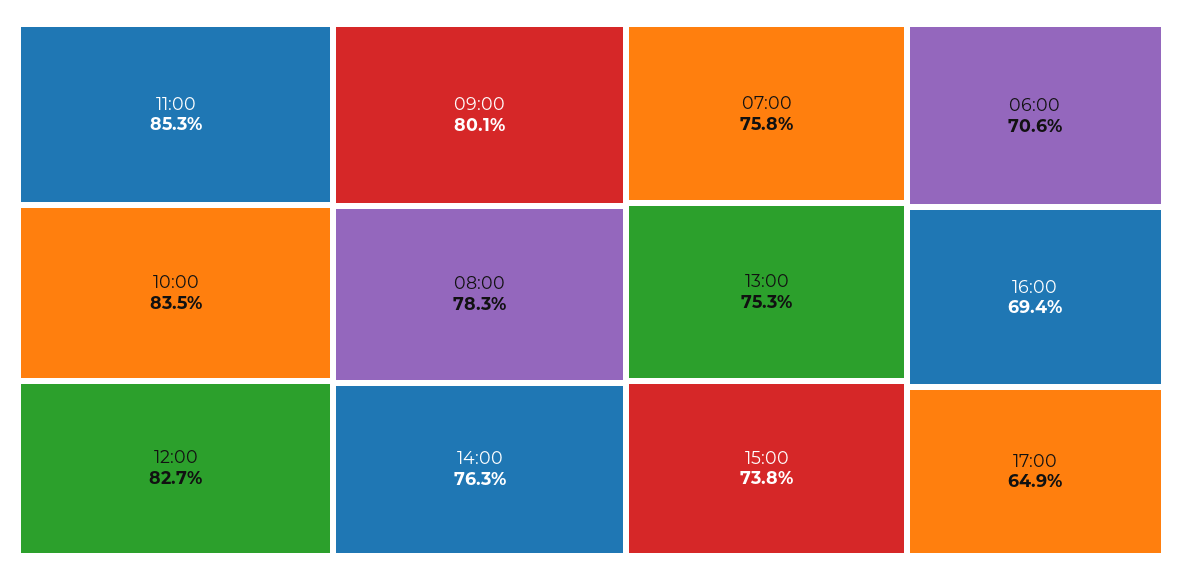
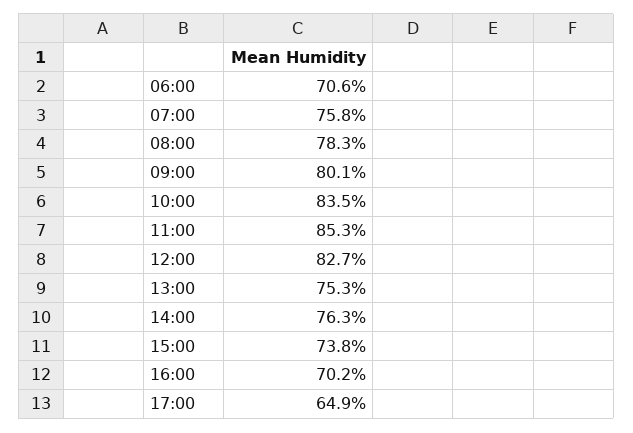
16:00: 69.4 -> 70.2

